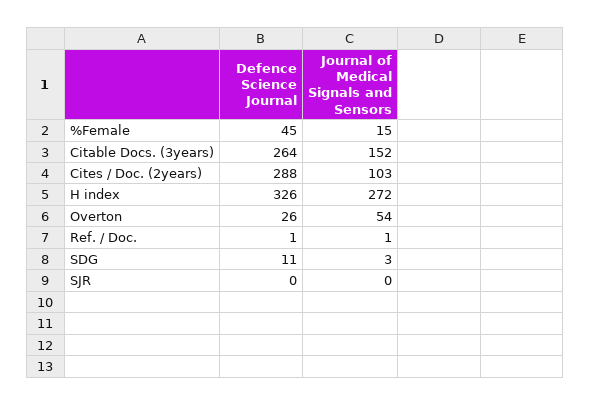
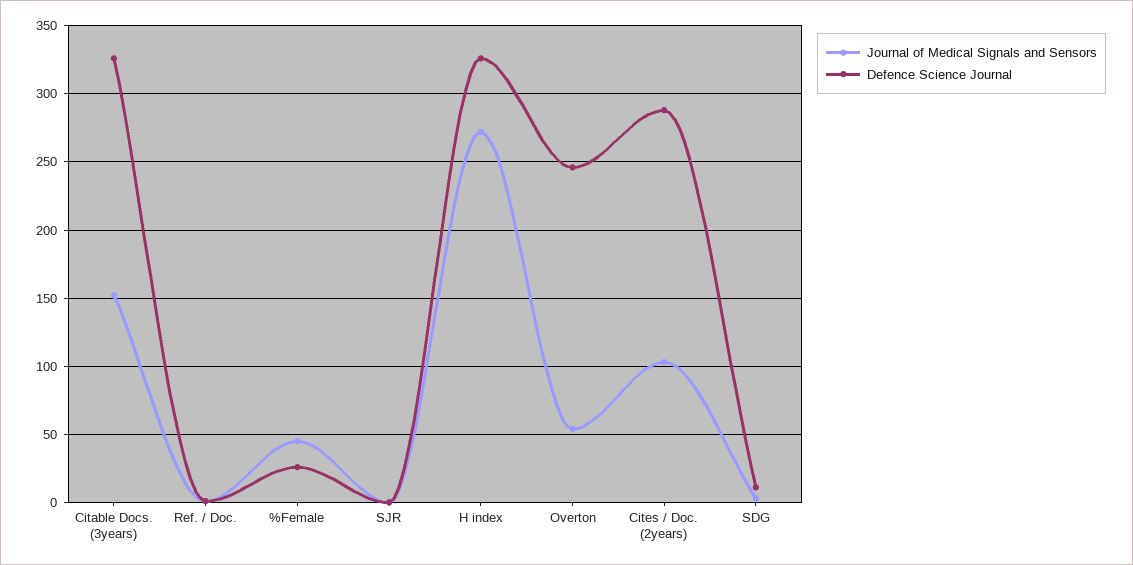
Defence Science Journal, %Female: 45 -> 25
Journal of Medical Signals and Sensors, %Female: 15 -> 45
Defence Science Journal, Citable Docs. (3years): 264 -> 325
Defence Science Journal, Overton: 26 -> 245

